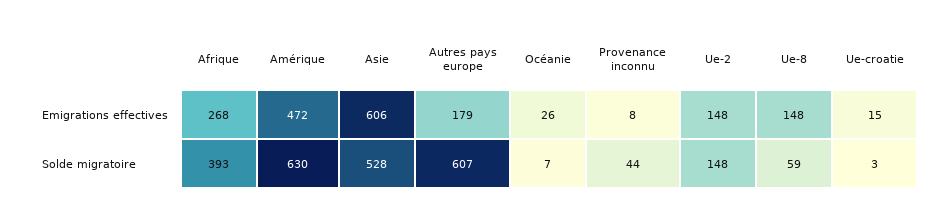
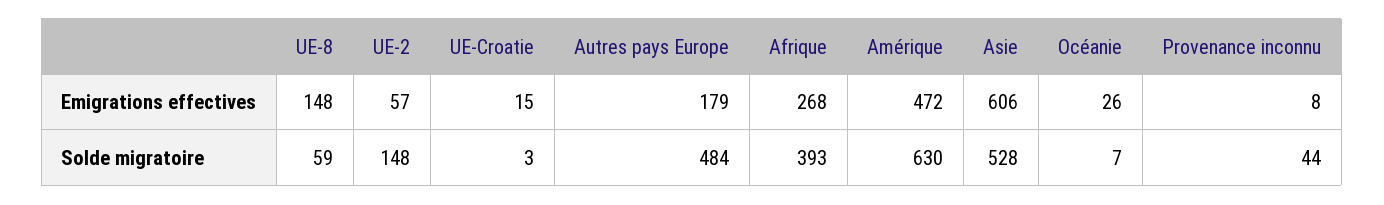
Ue-2, Emigrations effectives: 148 -> 57
Autres pays europe, Solde migratoire: 607 -> 484

